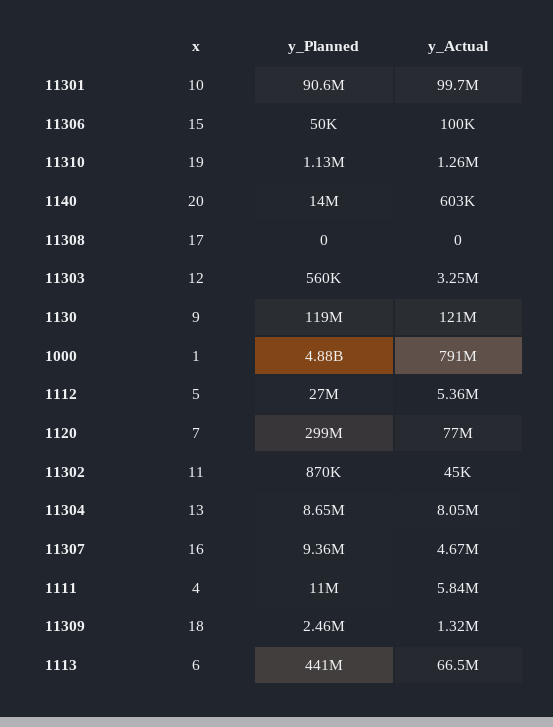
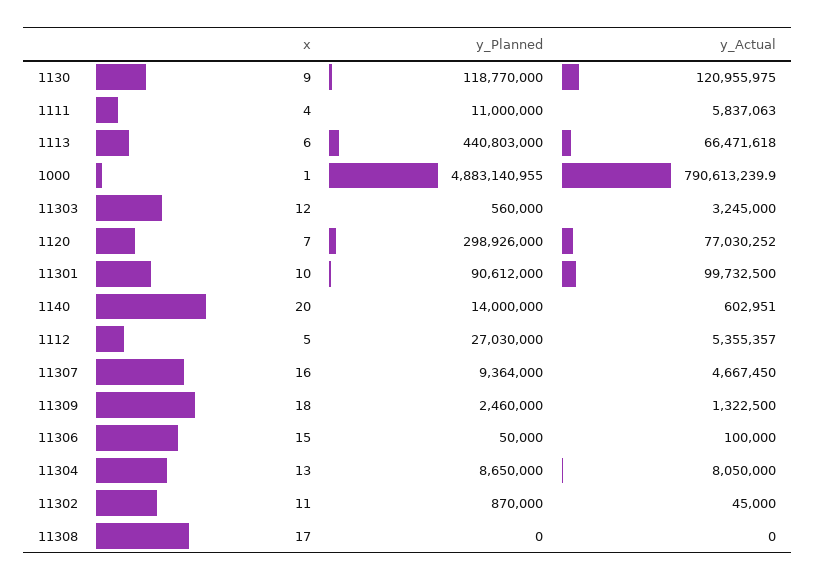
x, 11310: 19 -> none
y_Planned, 11310: 1130000 -> none
y_Actual, 11310: 1260000 -> none

